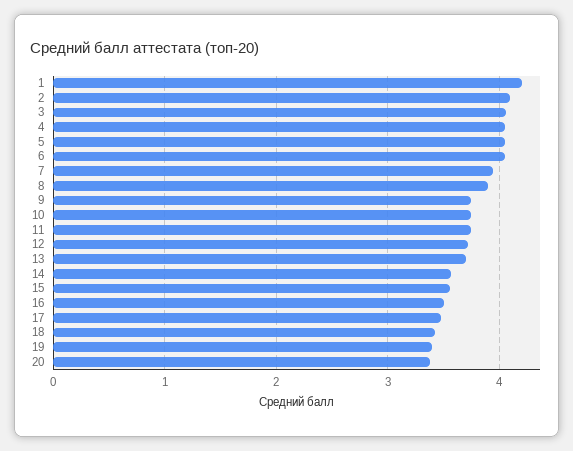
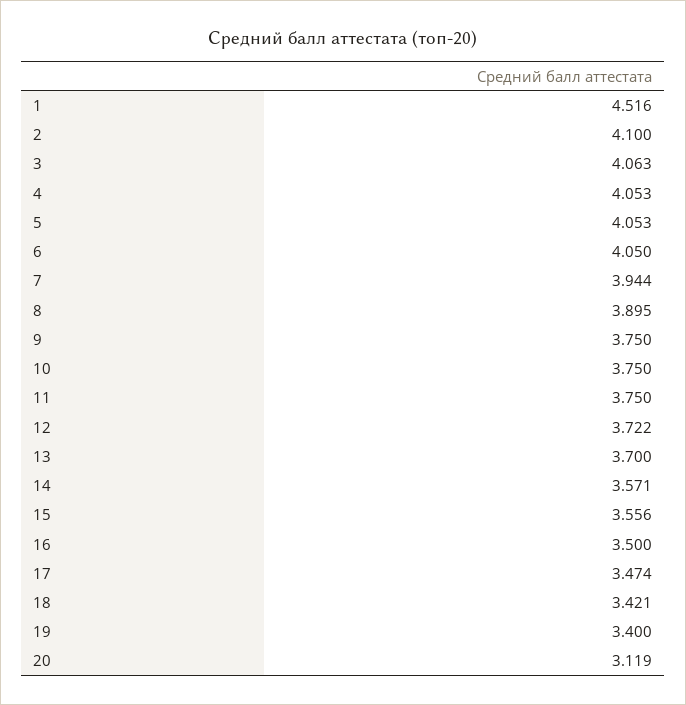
1: 4.2 -> 4.516
20: 3.4 -> 3.119

